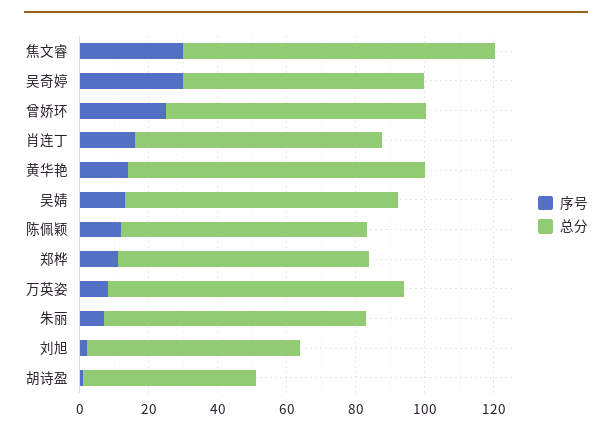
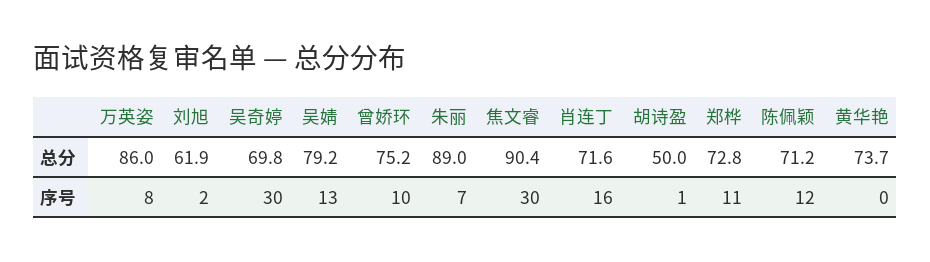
序号, 曾娇环: 25 -> 10
序号, 黄华艳: 15 -> 0
总分, 黄华艳: 85 -> 73.7
总分, 朱丽: 75 -> 89

